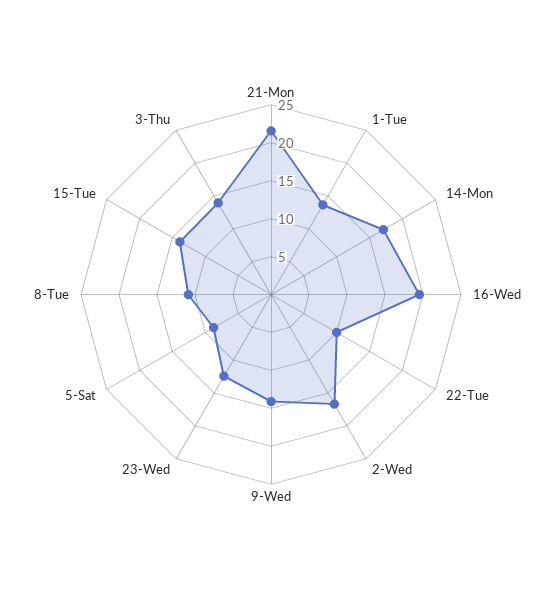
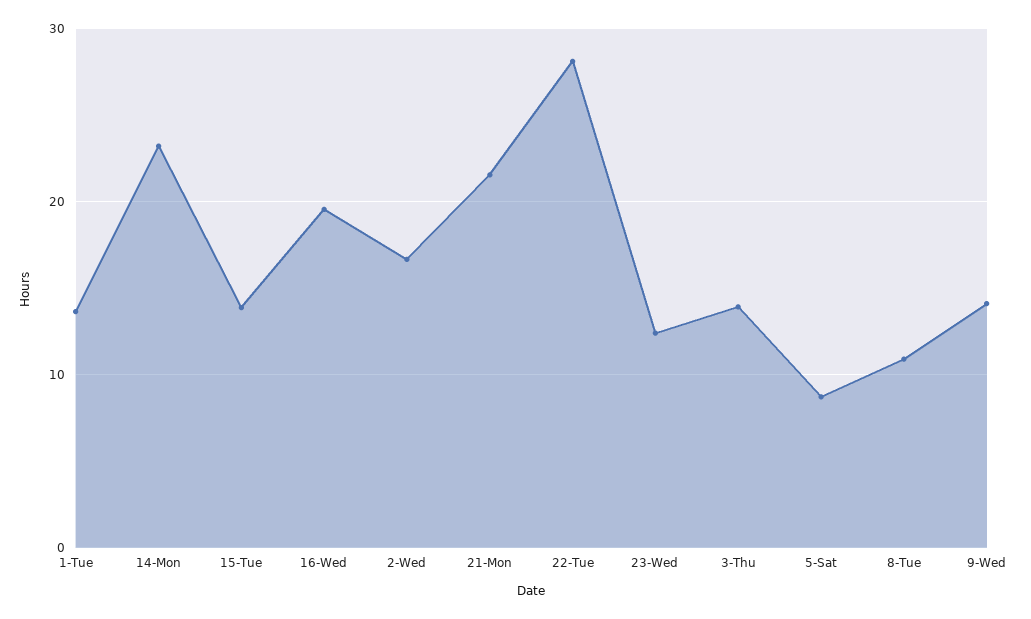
14-Mon: 17.5 -> 23
22-Tue: 10 -> 28

